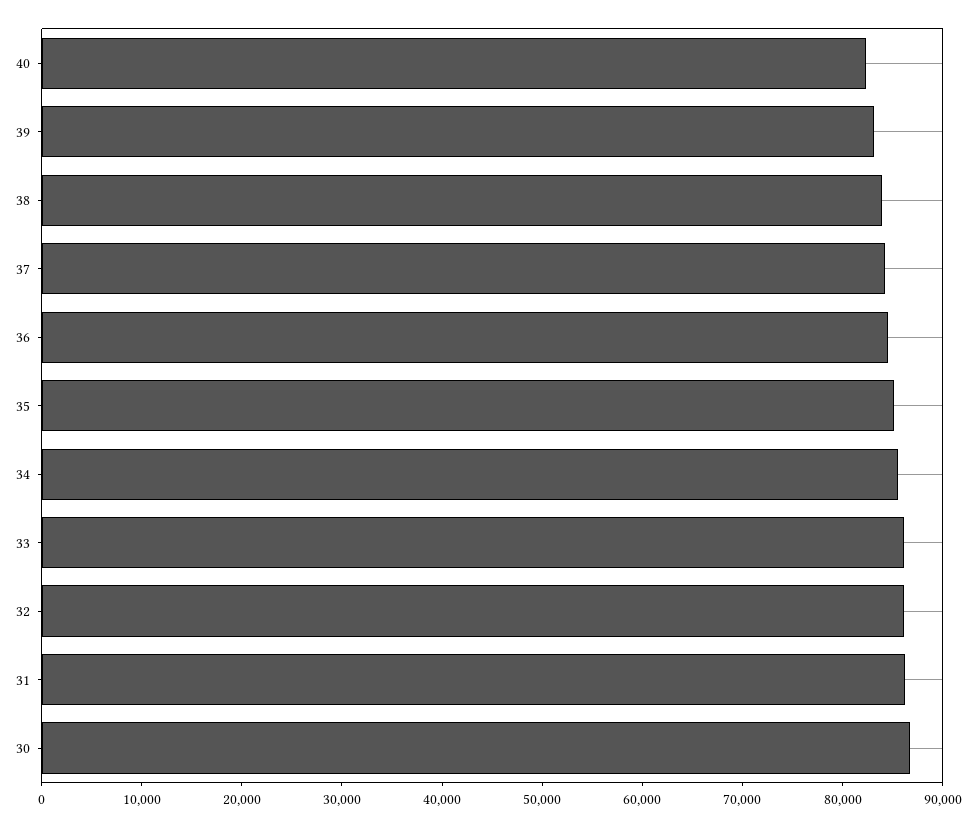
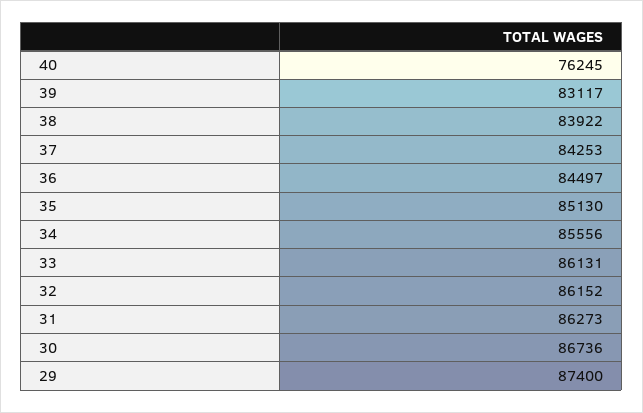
40: 82000 -> 76245
29: none -> 87400

